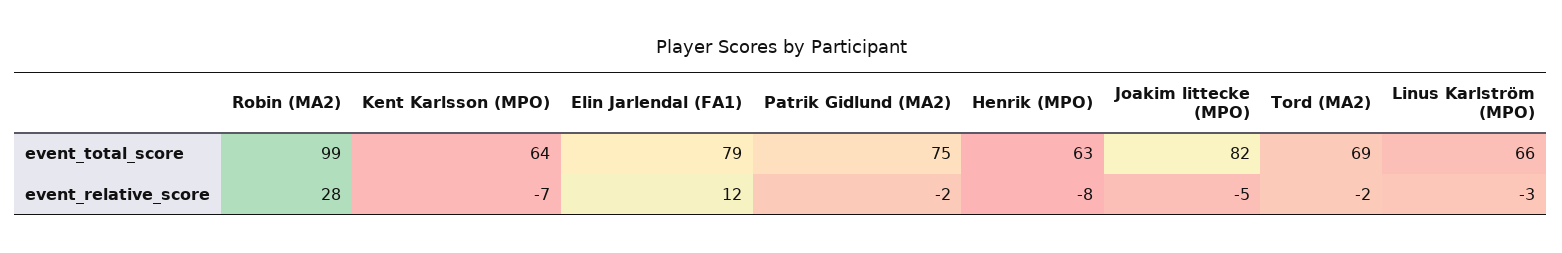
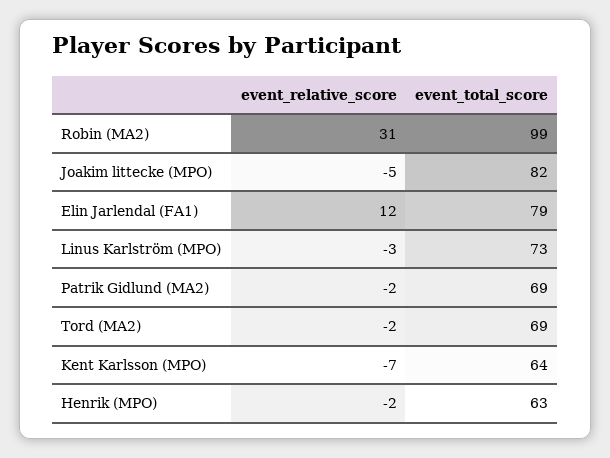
Patrik Gidlund (MA2), event_total_score: 75 -> 69
Linus Karlström (MPO), event_total_score: 66 -> 73
Robin (MA2), event_relative_score: 28 -> 31
Henrik (MPO), event_relative_score: -8 -> -2

